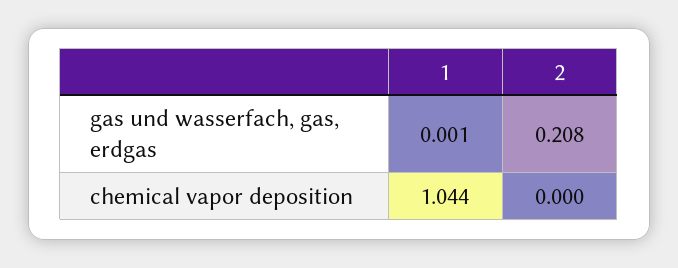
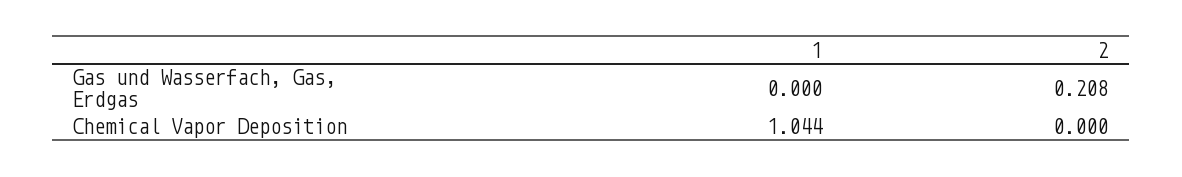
1, gas und wasserfach, gas, erdgas: 0.001 -> 0

